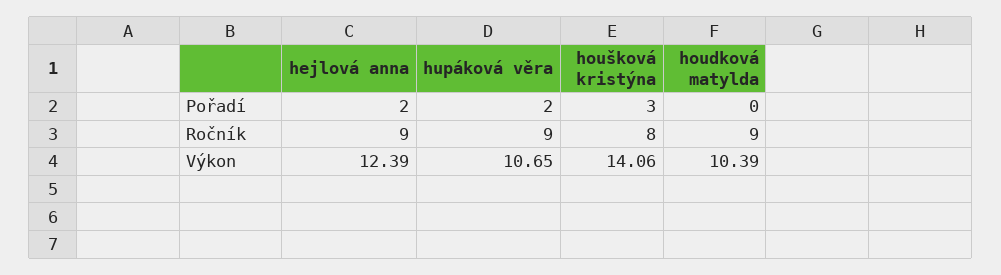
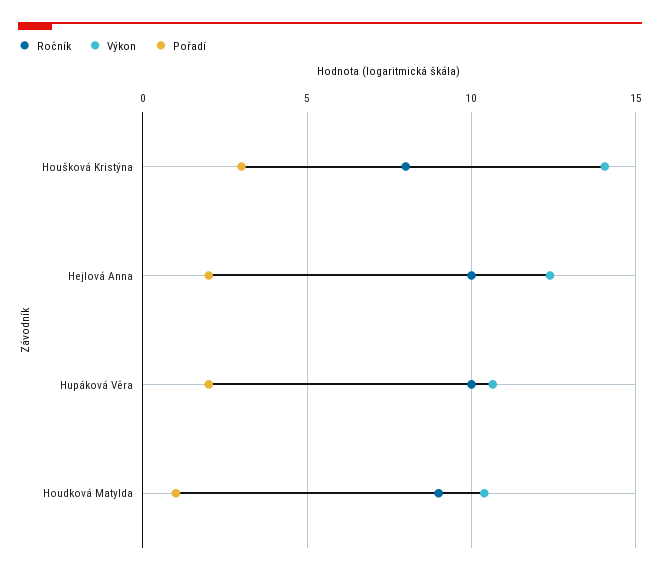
Pořadí, houdková matylda: 0 -> 1
Ročník, hejlová anna: 9 -> 10
Ročník, hupáková věra: 9 -> 10

